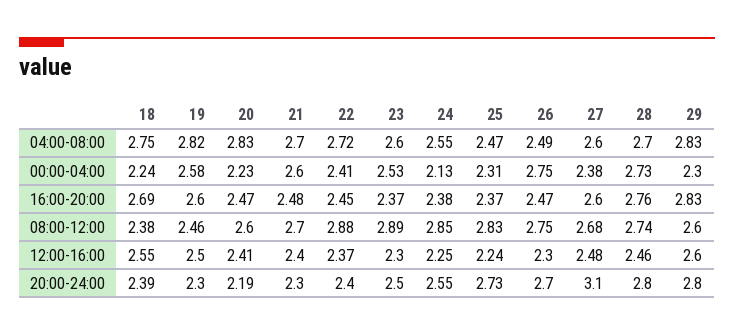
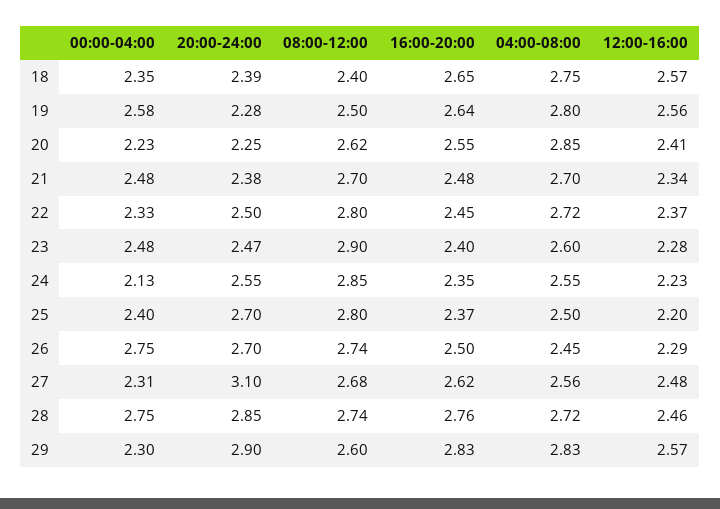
19, 04:00-08:00: 2.82 -> 2.8
20, 04:00-08:00: 2.83 -> 2.85
25, 04:00-08:00: 2.47 -> 2.5
26, 04:00-08:00: 2.49 -> 2.45
27, 04:00-08:00: 2.6 -> 2.56
28, 04:00-08:00: 2.7 -> 2.72
18, 00:00-04:00: 2.24 -> 2.35
21, 00:00-04:00: 2.6 -> 2.48
22, 00:00-04:00: 2.41 -> 2.33
23, 00:00-04:00: 2.53 -> 2.48
25, 00:00-04:00: 2.31 -> 2.4
27, 00:00-04:00: 2.38 -> 2.31
28, 00:00-04:00: 2.73 -> 2.75
18, 16:00-20:00: 2.69 -> 2.65
19, 16:00-20:00: 2.6 -> 2.64
20, 16:00-20:00: 2.47 -> 2.55
23, 16:00-20:00: 2.37 -> 2.4
24, 16:00-20:00: 2.38 -> 2.35
26, 16:00-20:00: 2.47 -> 2.5
27, 16:00-20:00: 2.6 -> 2.62
18, 08:00-12:00: 2.38 -> 2.4
19, 08:00-12:00: 2.46 -> 2.5
20, 08:00-12:00: 2.6 -> 2.62
22, 08:00-12:00: 2.88 -> 2.8
23, 08:00-12:00: 2.89 -> 2.9
25, 08:00-12:00: 2.83 -> 2.8
26, 08:00-12:00: 2.75 -> 2.74
18, 12:00-16:00: 2.55 -> 2.57
19, 12:00-16:00: 2.5 -> 2.56
21, 12:00-16:00: 2.4 -> 2.34
23, 12:00-16:00: 2.3 -> 2.28
24, 12:00-16:00: 2.25 -> 2.23
25, 12:00-16:00: 2.24 -> 2.2
26, 12:00-16:00: 2.3 -> 2.29
29, 12:00-16:00: 2.6 -> 2.57
19, 20:00-24:00: 2.3 -> 2.28
20, 20:00-24:00: 2.19 -> 2.25
21, 20:00-24:00: 2.3 -> 2.38
22, 20:00-24:00: 2.4 -> 2.5
23, 20:00-24:00: 2.5 -> 2.47
25, 20:00-24:00: 2.73 -> 2.7
28, 20:00-24:00: 2.8 -> 2.85
29, 20:00-24:00: 2.8 -> 2.9

